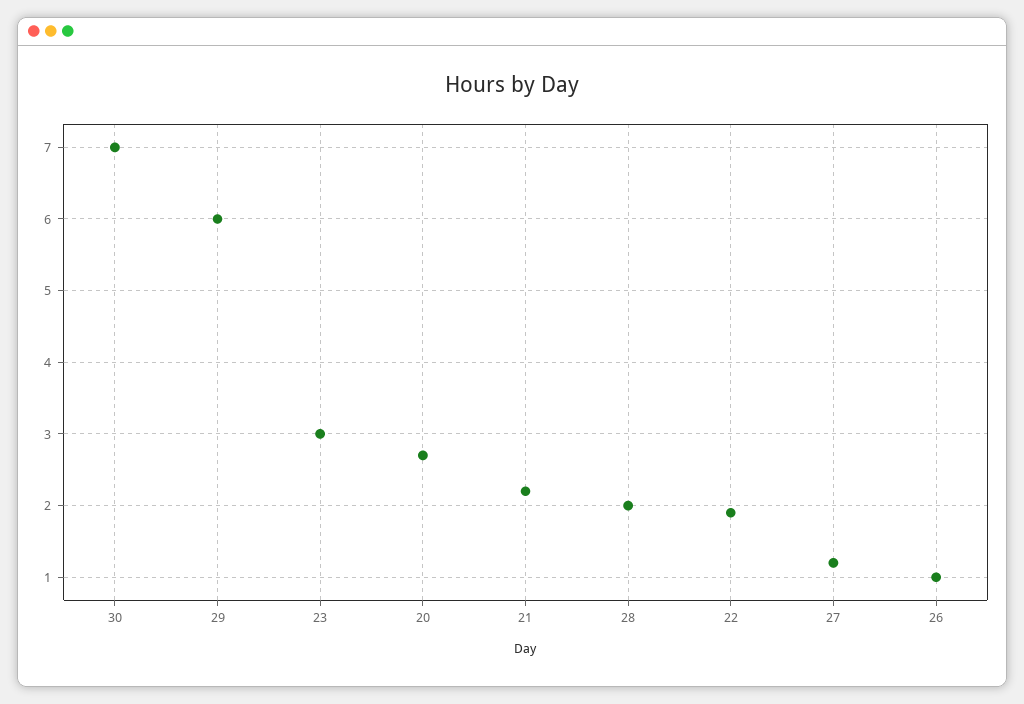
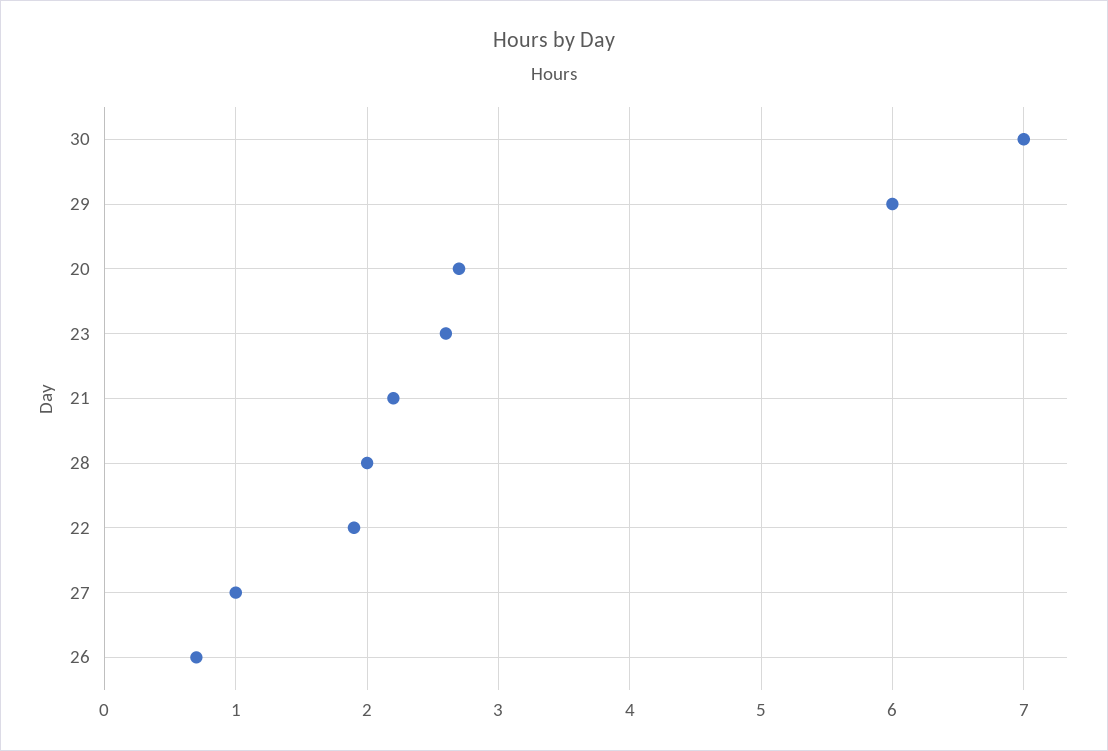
23: 3 -> 2.6
27: 1.2 -> 1
26: 1 -> 0.7

